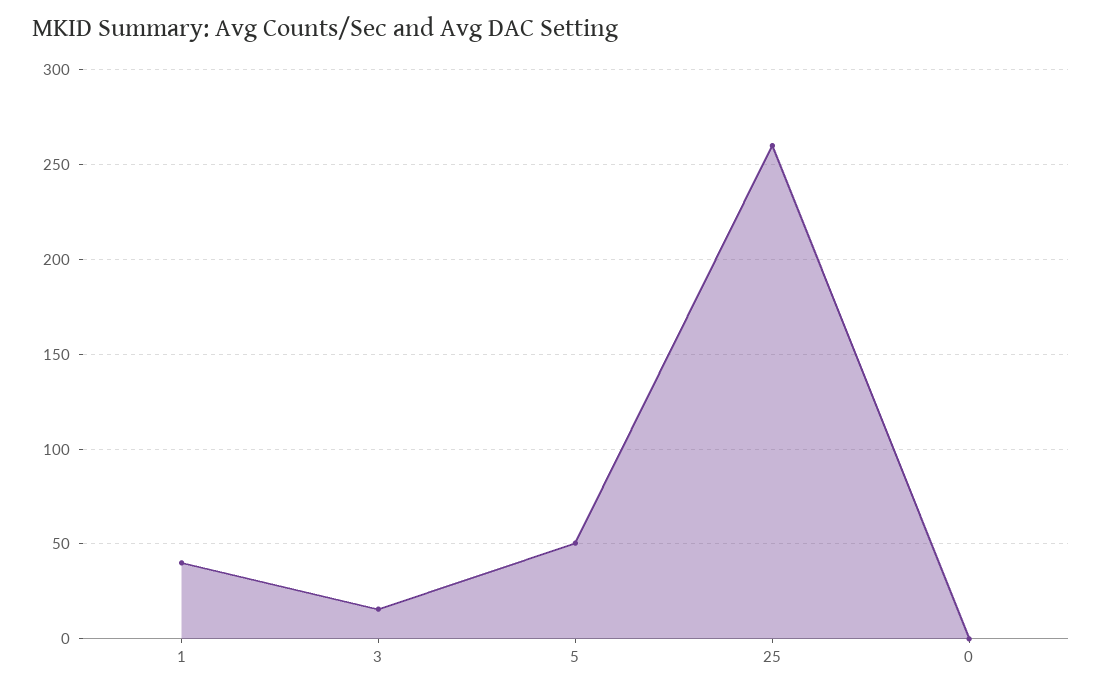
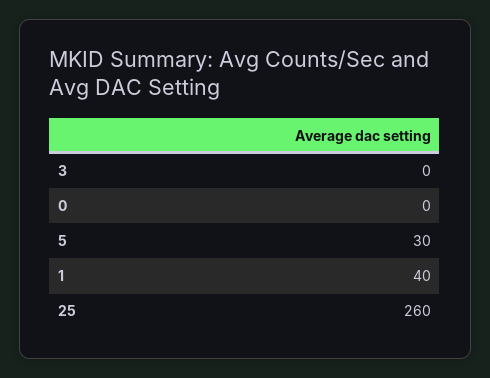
3: 15 -> 0
5: 50 -> 30

